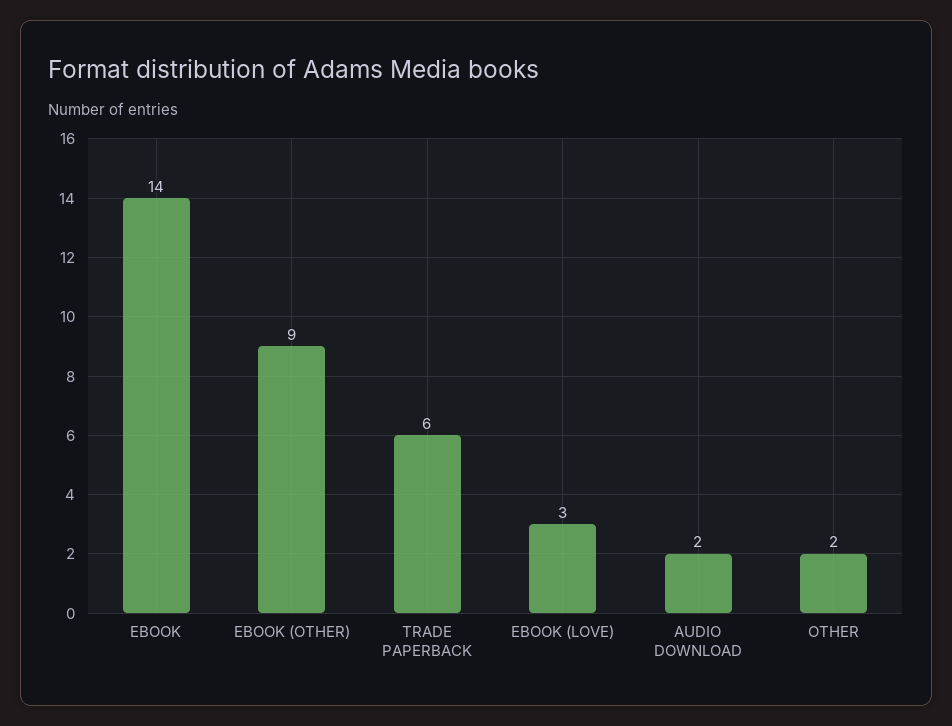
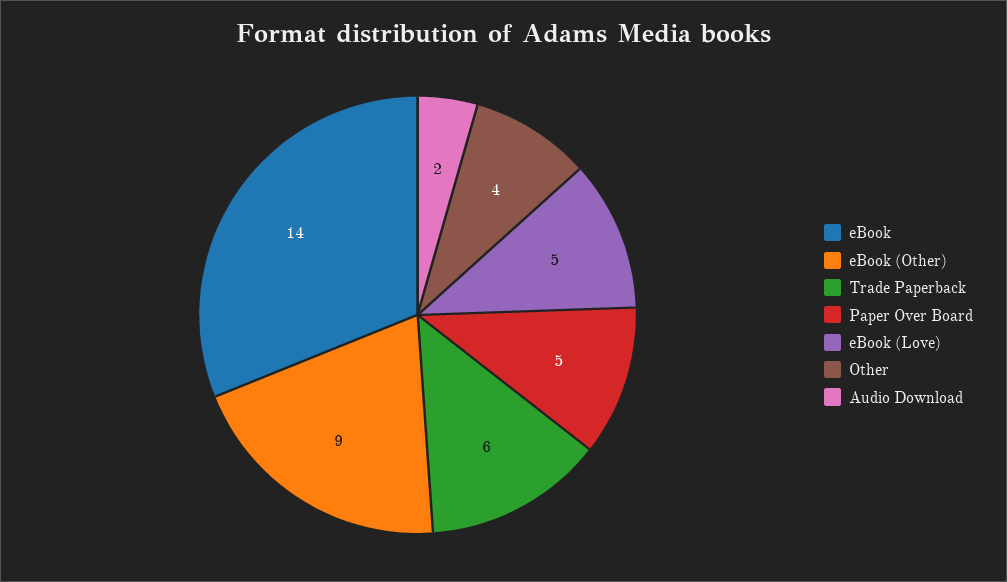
EBOOK (LOVE): 3 -> 5
OTHER: 2 -> 4
Paper Over Board: none -> 5

